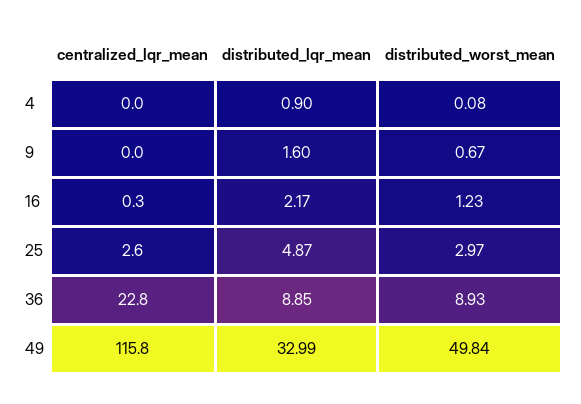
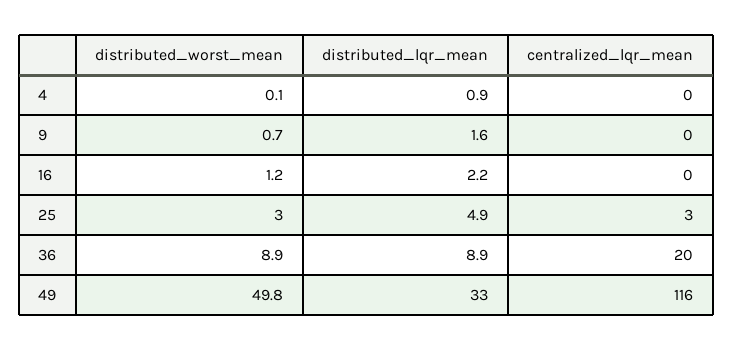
centralized_lqr_mean, 36: 22.8 -> 20

